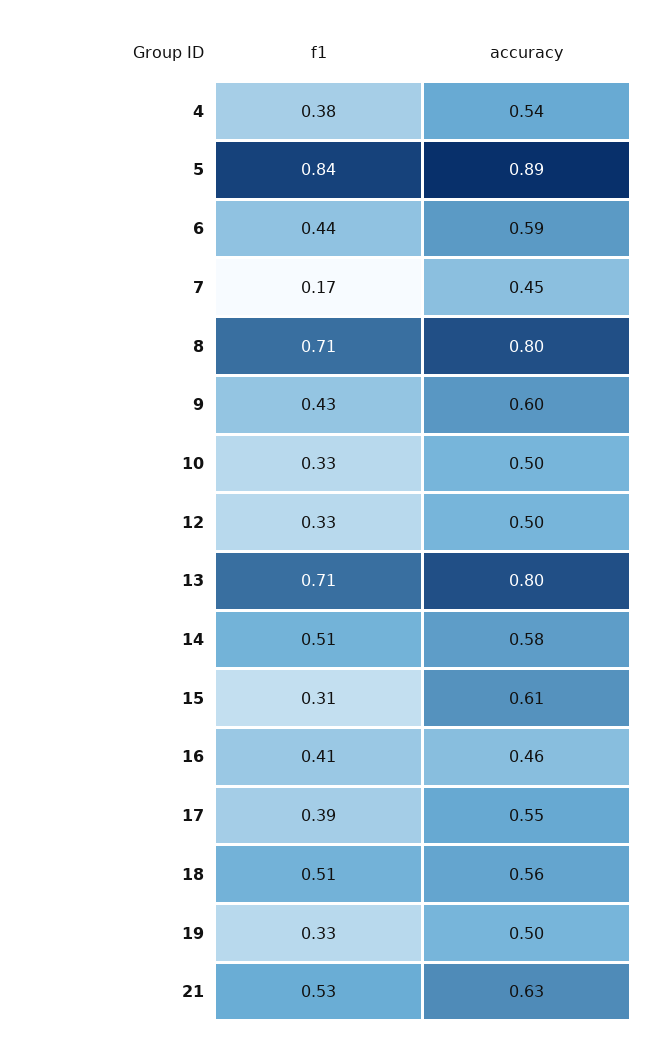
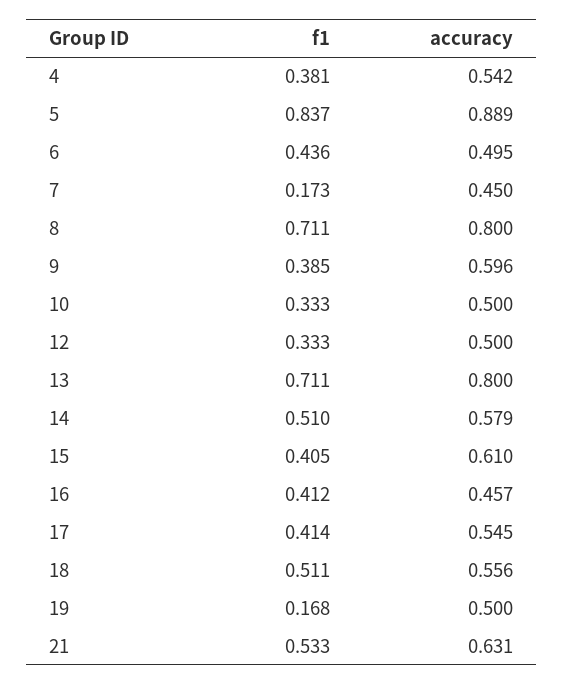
accuracy, 6: 0.59 -> 0.495
f1, 9: 0.43 -> 0.385
f1, 15: 0.31 -> 0.405
f1, 17: 0.39 -> 0.414
f1, 19: 0.33 -> 0.168

